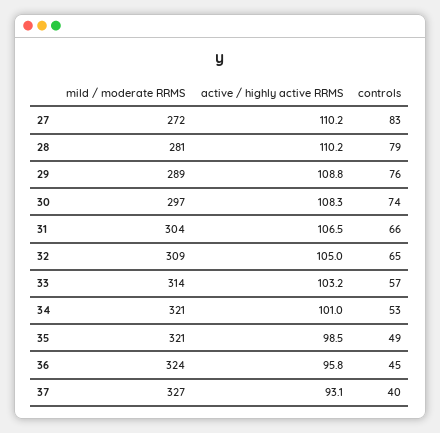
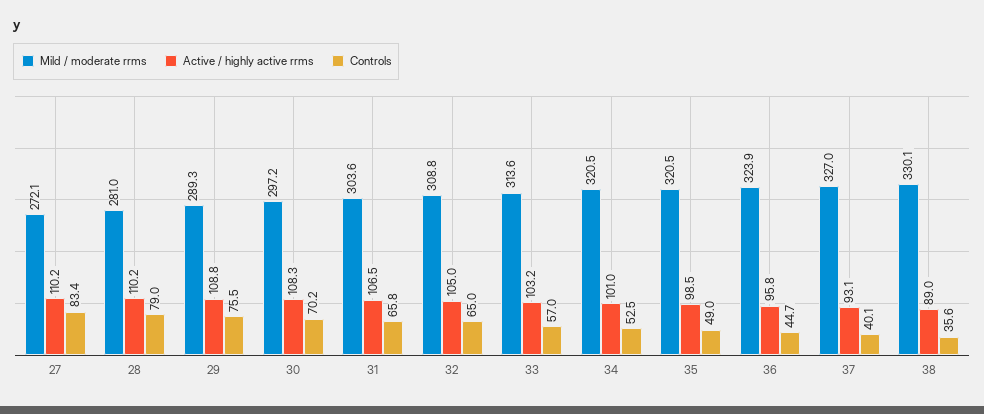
controls, 30: 74 -> 70.2
mild / moderate RRMS, 38: none -> 330.1
active / highly active RRMS, 38: none -> 89
controls, 38: none -> 35.6

